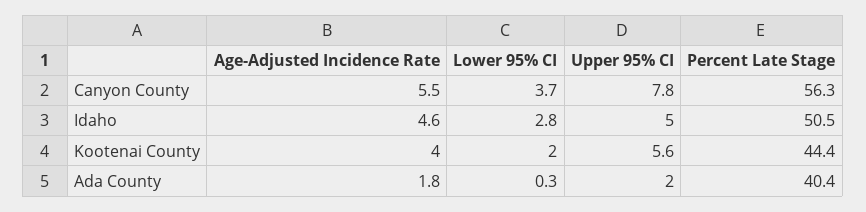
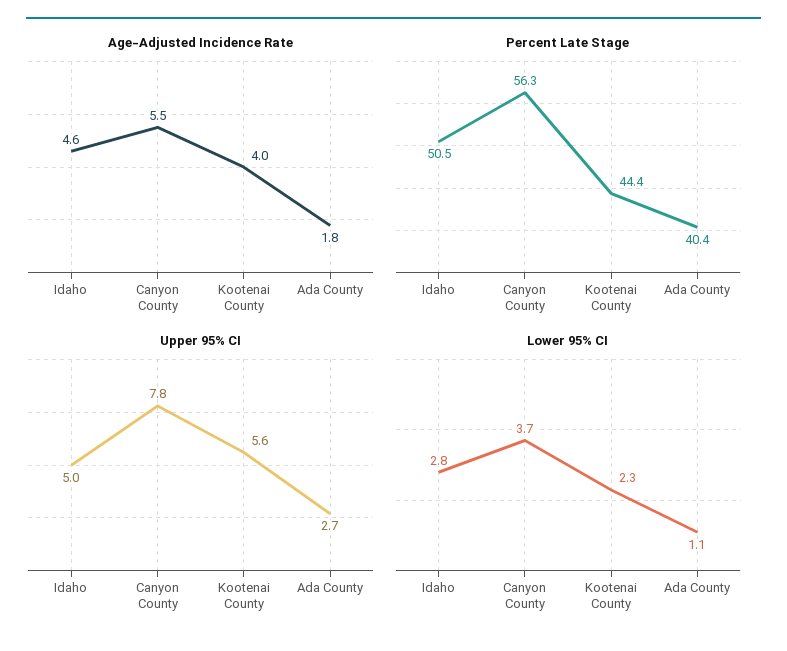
Lower 95% CI, Kootenai County: 2 -> 2.3
Lower 95% CI, Ada County: 0.3 -> 1.1
Upper 95% CI, Ada County: 2 -> 2.7

